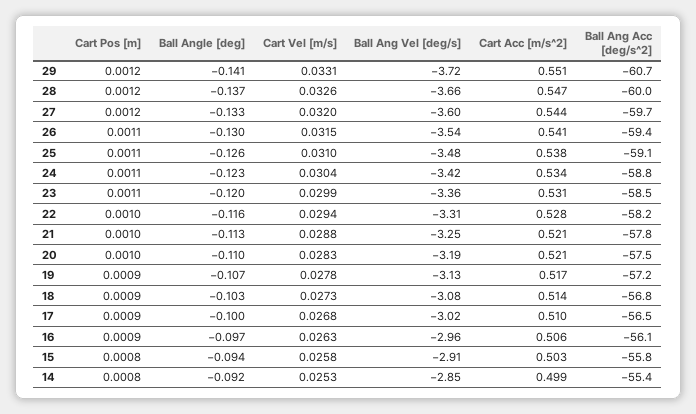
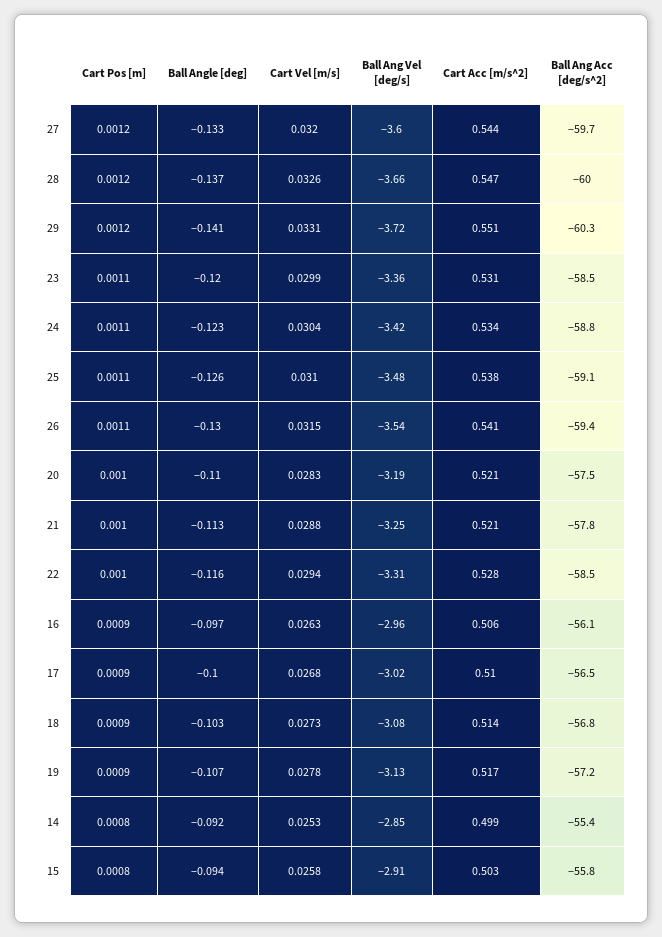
Ball Ang Acc [deg/s^2], 29: -60.7 -> -60.3
Ball Ang Acc [deg/s^2], 22: -58.2 -> -58.5

